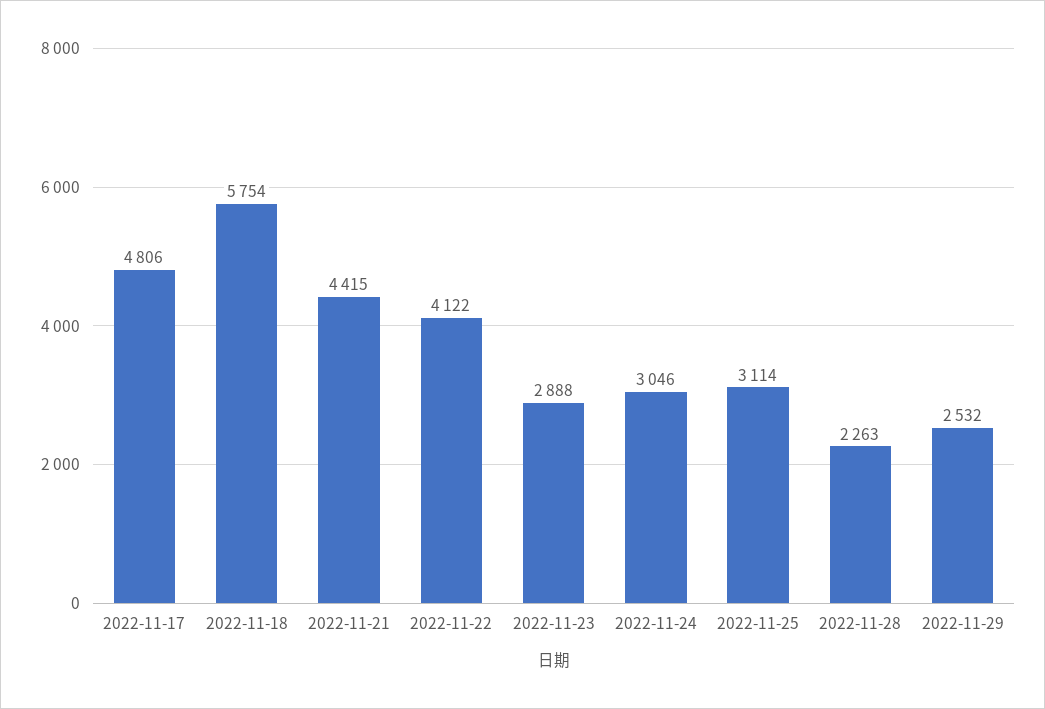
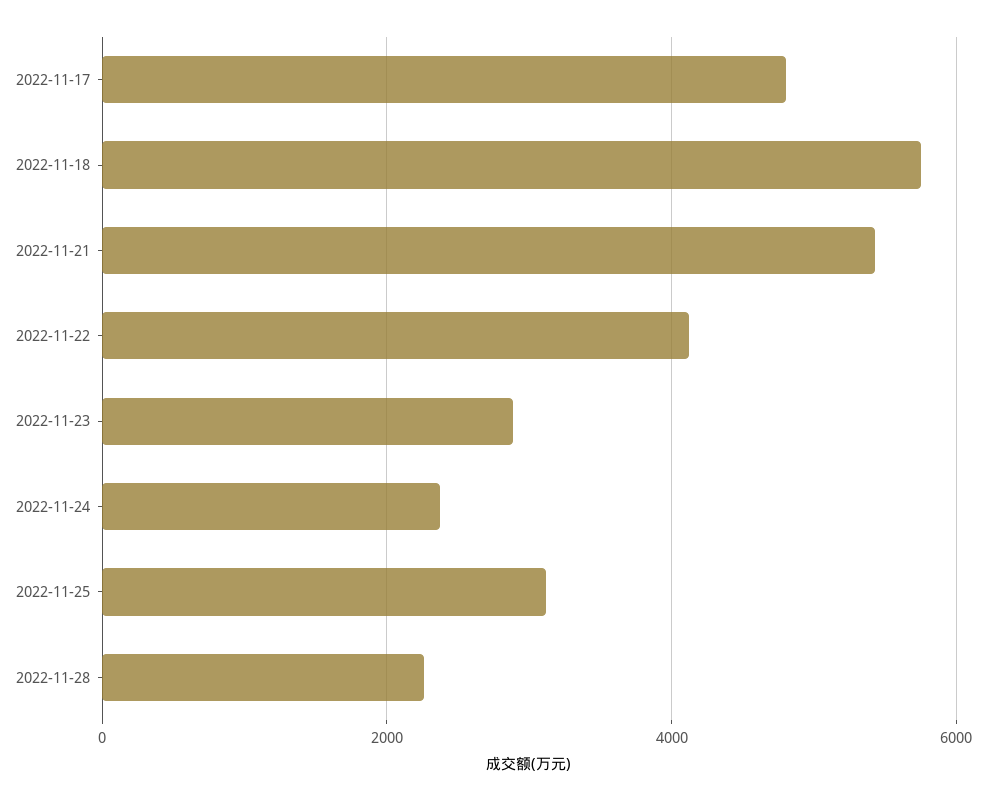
2022-11-21: 4415 -> 5400
2022-11-24: 3046 -> 2400
2022-11-29: 2532 -> none

